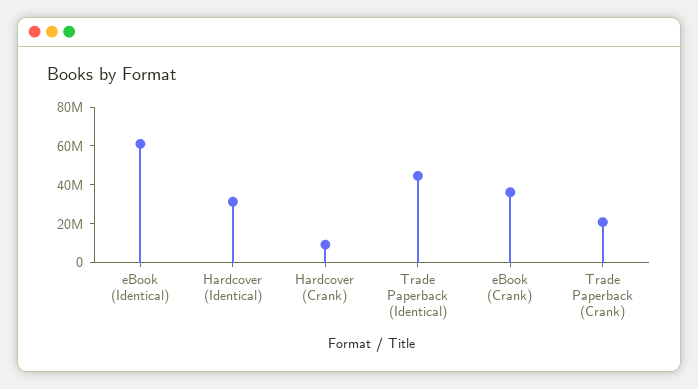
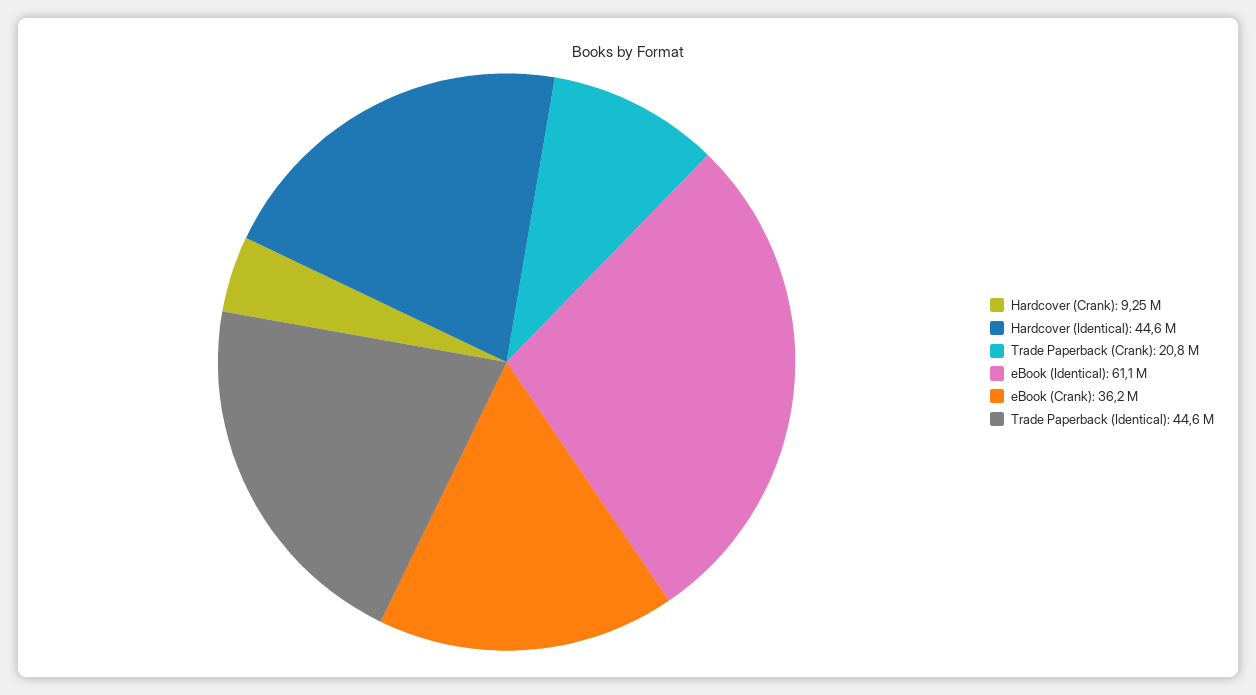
Hardcover (Identical): 30000000 -> 44600000

